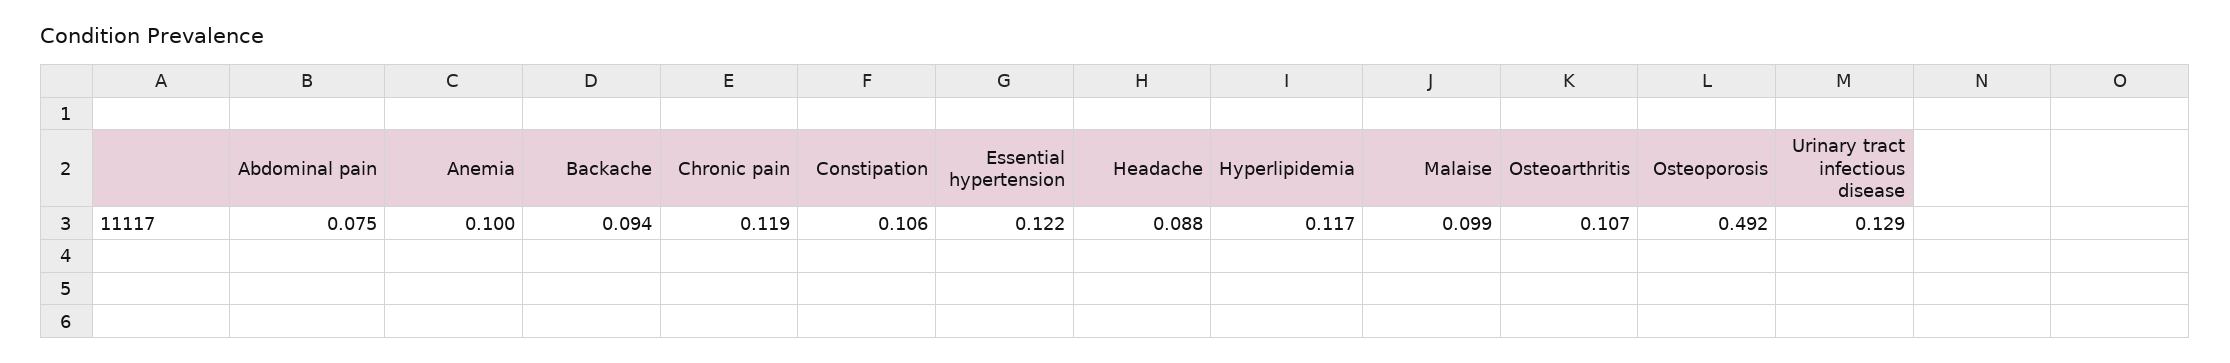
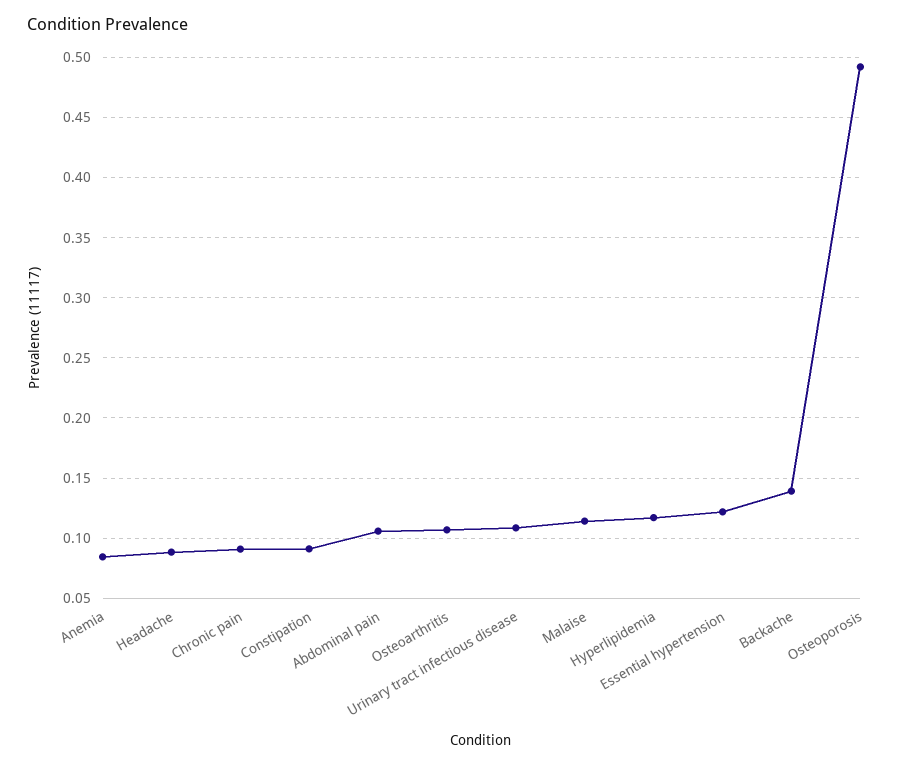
Abdominal pain: 0.075 -> 0.105
Anemia: 0.1 -> 0.085
Backache: 0.094 -> 0.14
Chronic pain: 0.119 -> 0.09
Constipation: 0.106 -> 0.09
Malaise: 0.099 -> 0.115
Urinary tract infectious disease: 0.129 -> 0.11

